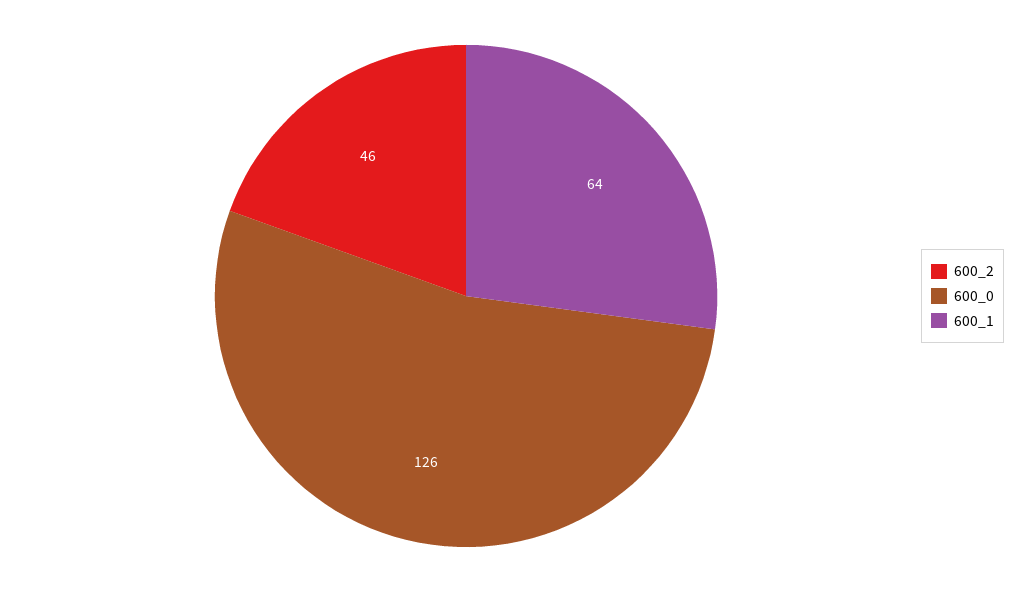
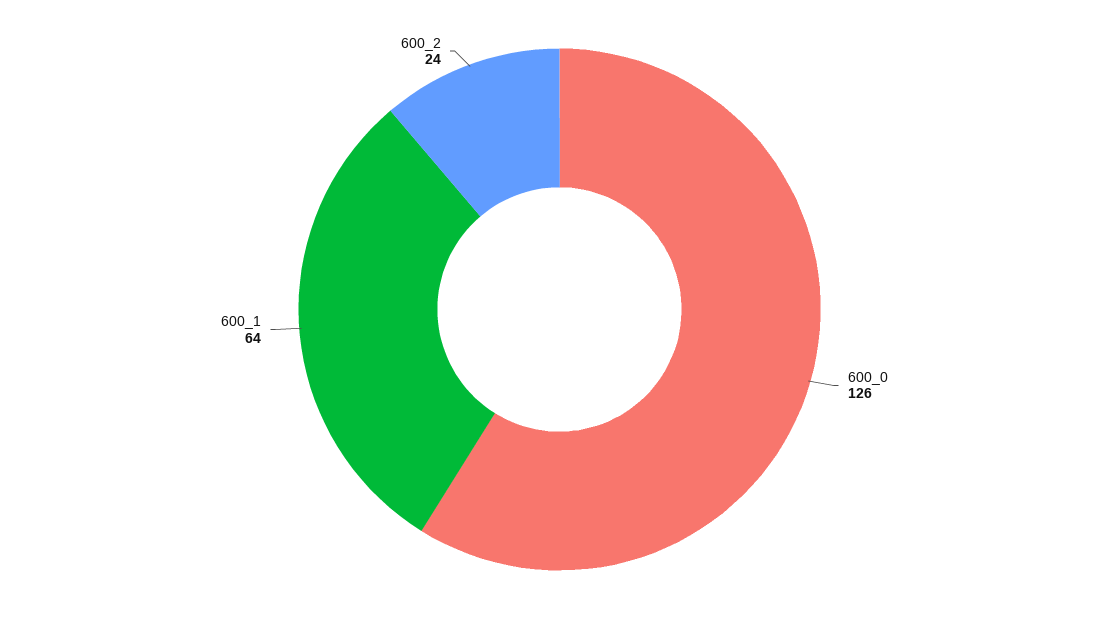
600_2: 46 -> 24

